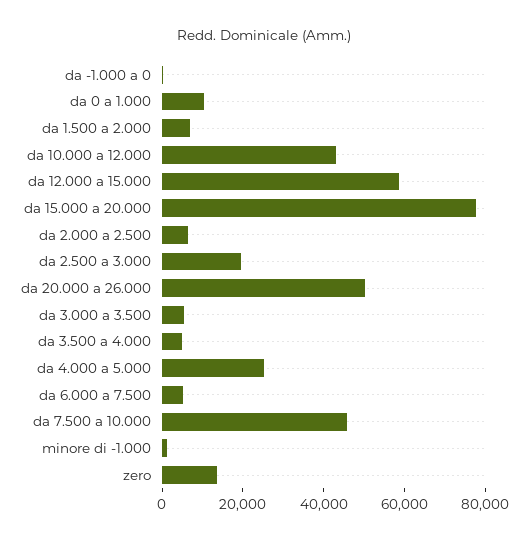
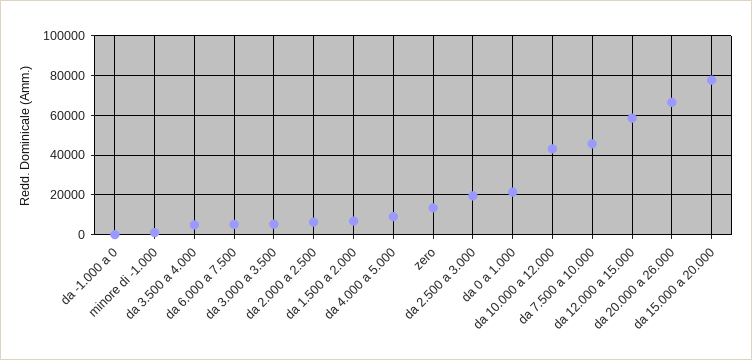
da 0 a 1.000: 10000 -> 20000
da 20.000 a 26.000: 50000 -> 65000
da 4.000 a 5.000: 25000 -> 10000

